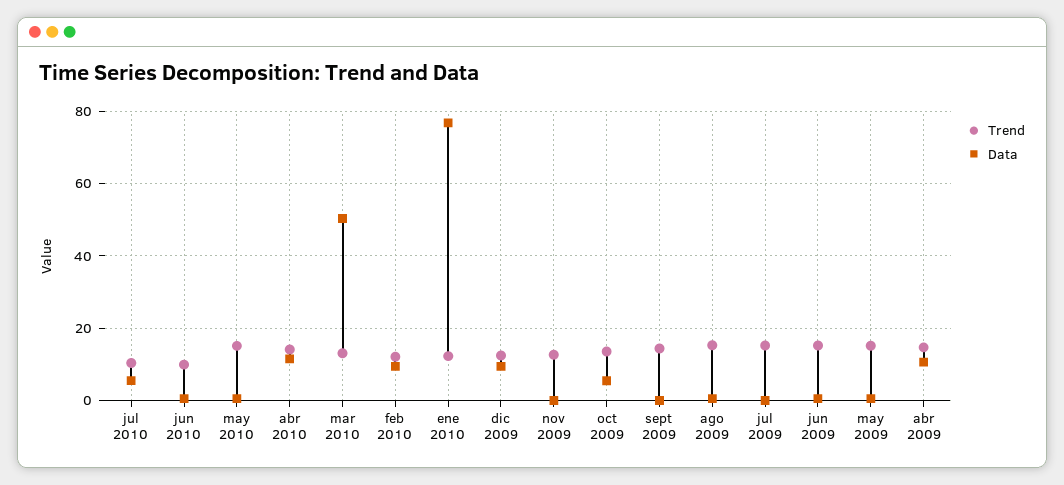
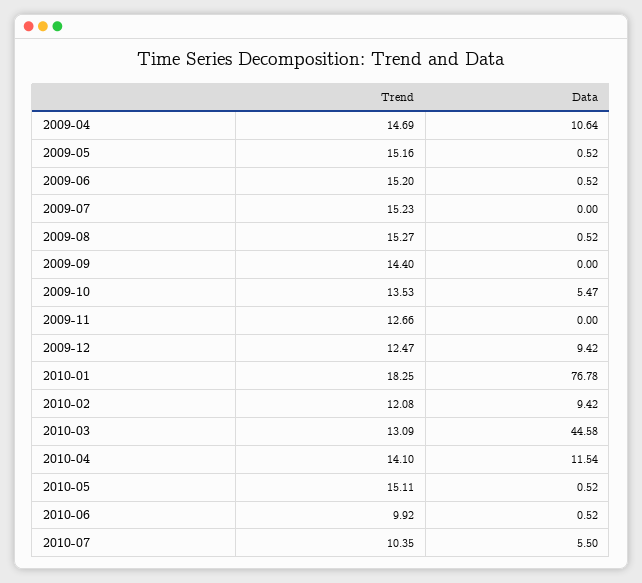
Data, mar 2010: 50 -> 44.58
Trend, ene 2010: 12 -> 18.25

